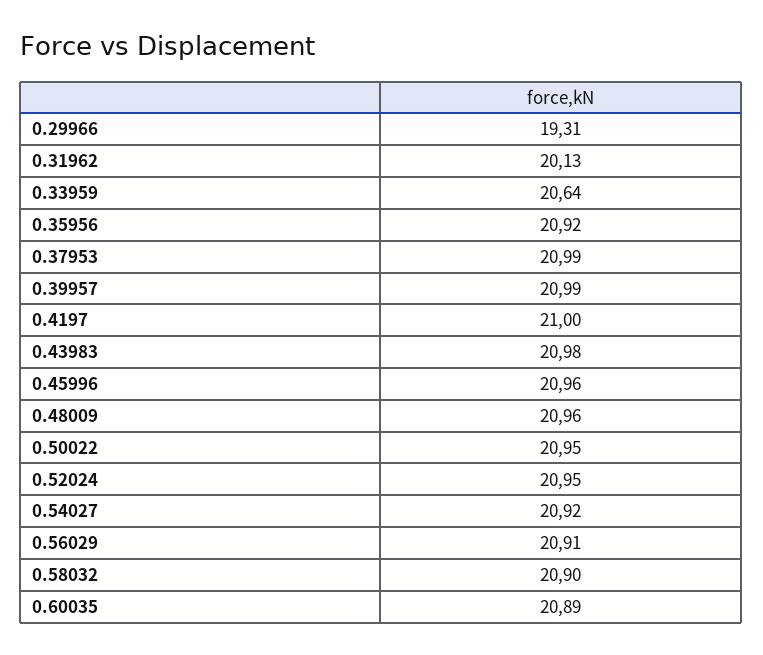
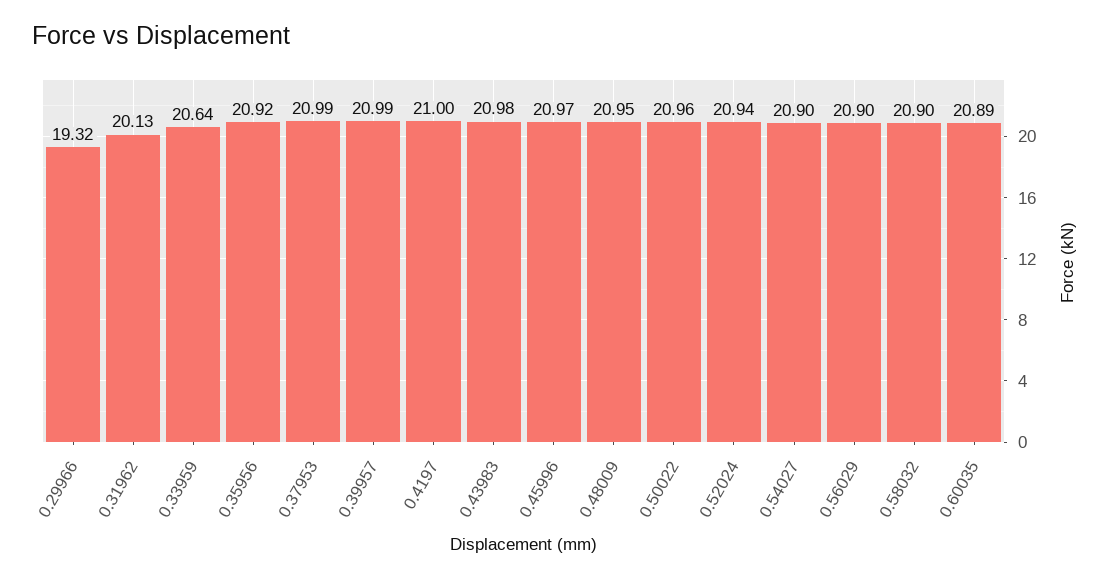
0.29966: 19.31 -> 19.32
0.45996: 20.96 -> 20.97
0.48009: 20.96 -> 20.95
0.50022: 20.95 -> 20.96
0.52024: 20.95 -> 20.94
0.54027: 20.92 -> 20.9
0.56029: 20.91 -> 20.9

